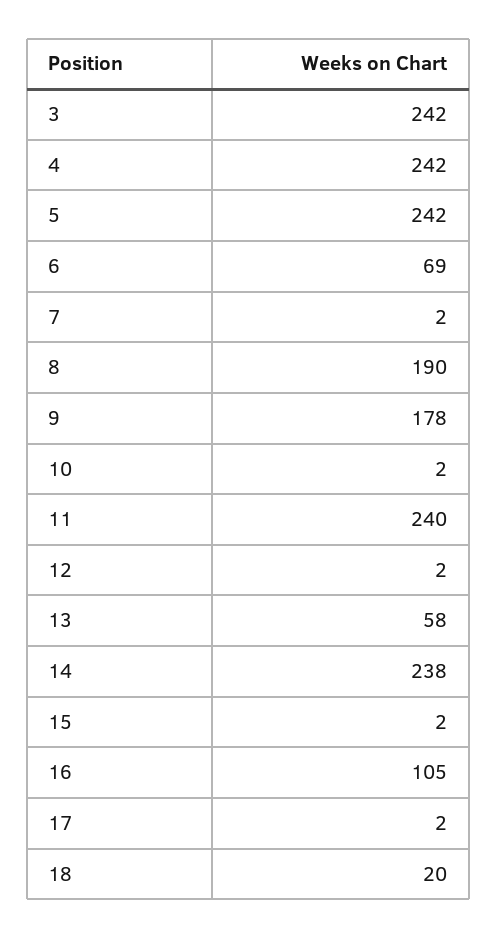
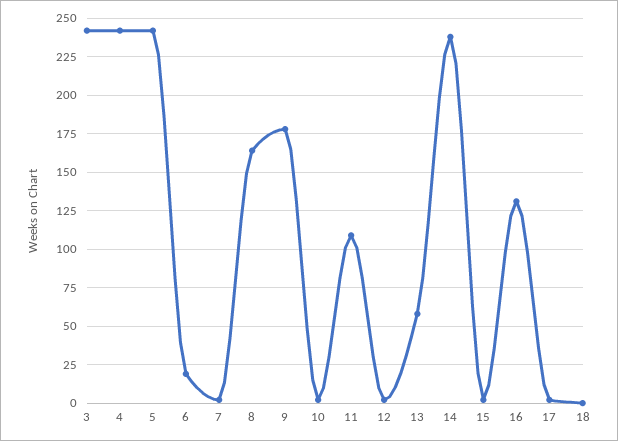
6: 69 -> 20
8: 190 -> 165
11: 240 -> 110
16: 105 -> 130
18: 20 -> 0

